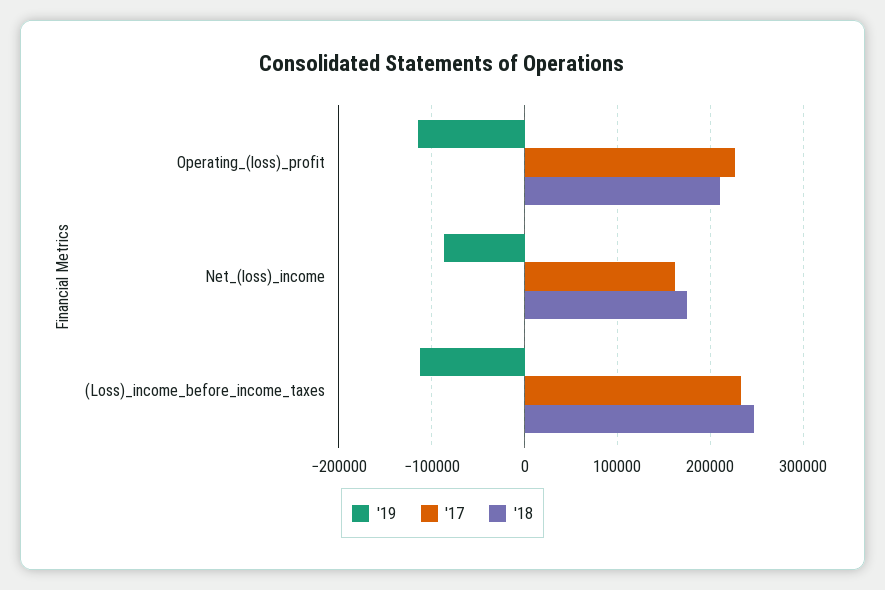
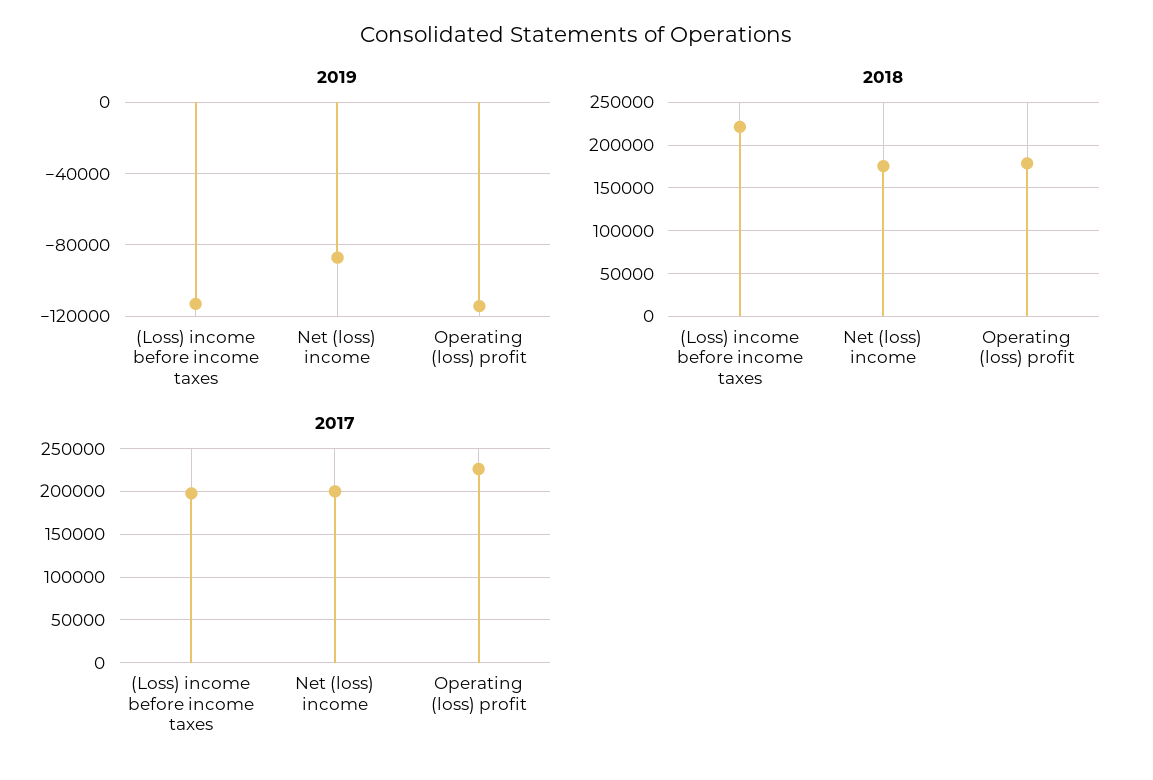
'18, Operating_(loss)_profit: 210000 -> 180000
'17, Net_(loss)_income: 160000 -> 200000
'17, (Loss)_income_before_income_taxes: 230000 -> 200000
'18, (Loss)_income_before_income_taxes: 250000 -> 220000

